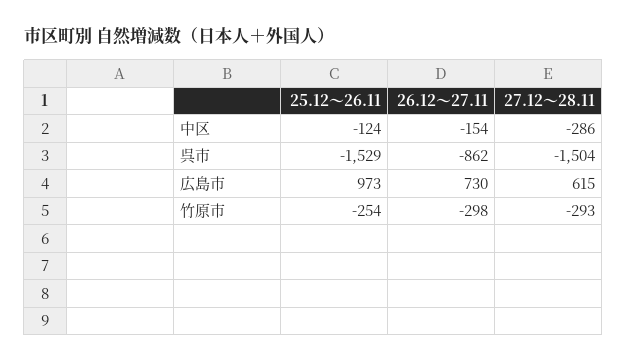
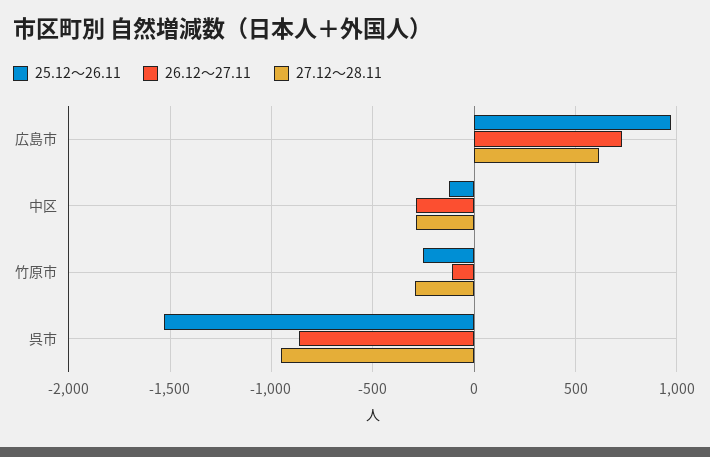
26.12～27.11, 中区: -154 -> -300
27.12～28.11, 呉市: -1504 -> -950
26.12～27.11, 竹原市: -298 -> -100

